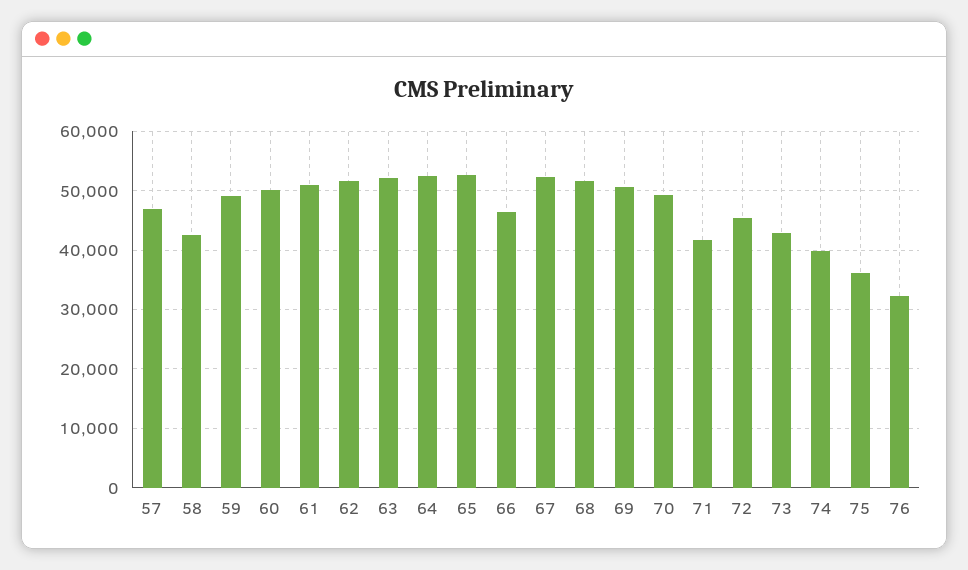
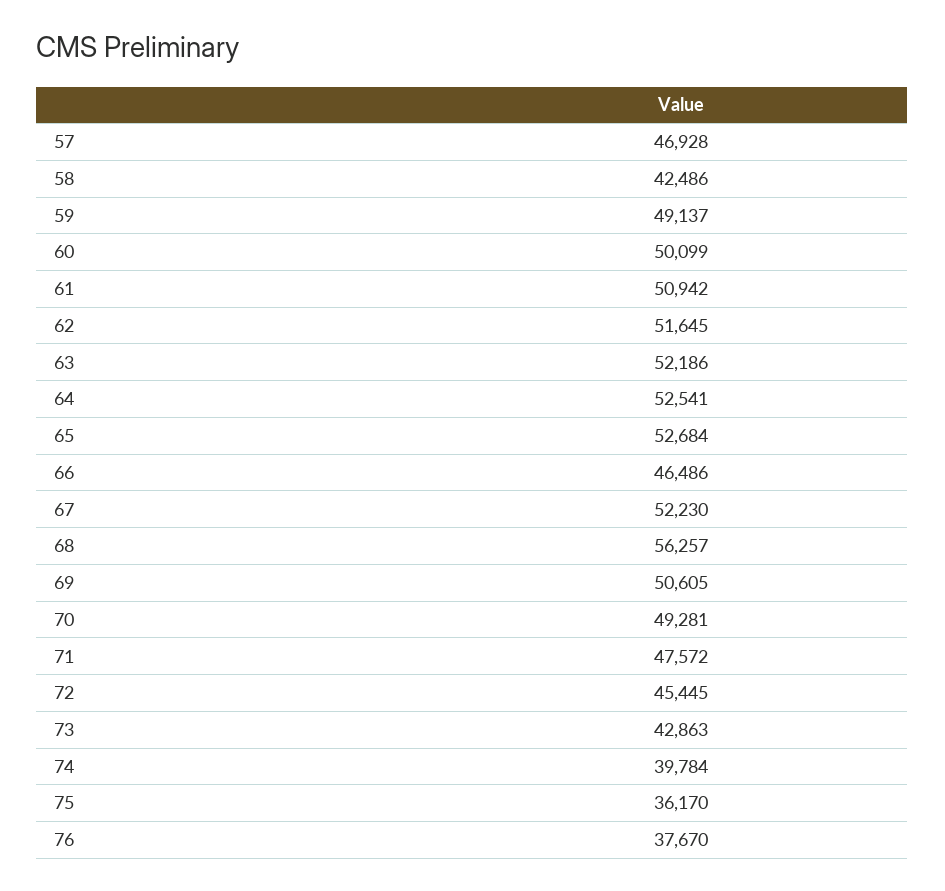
68: 52000 -> 56257
71: 42000 -> 47572
76: 32000 -> 37670

